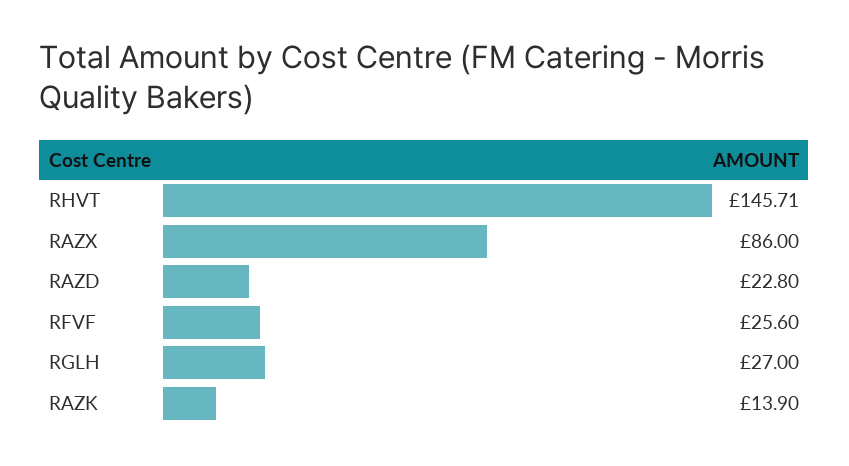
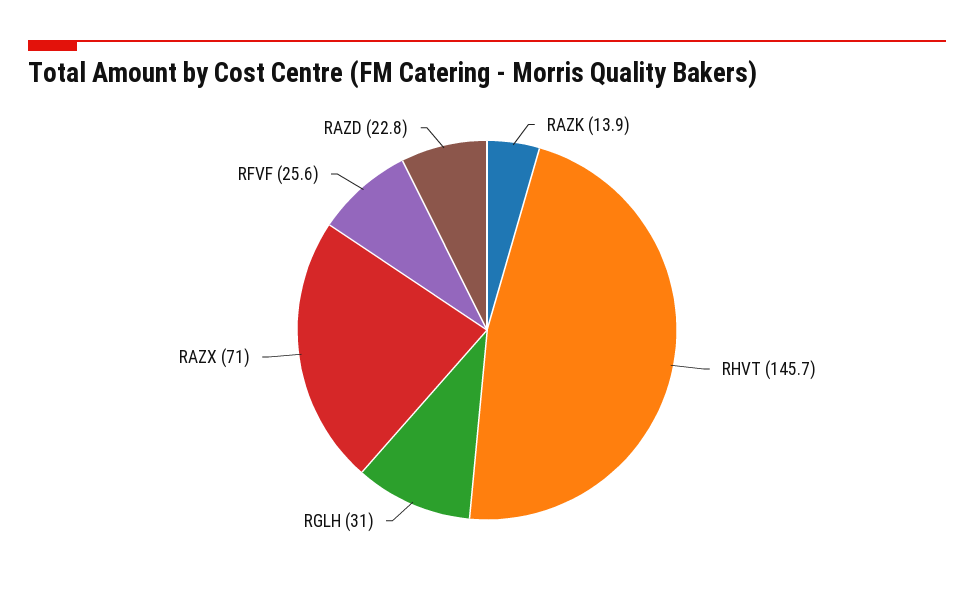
RAZX: 86 -> 71
RGLH: 27 -> 31

